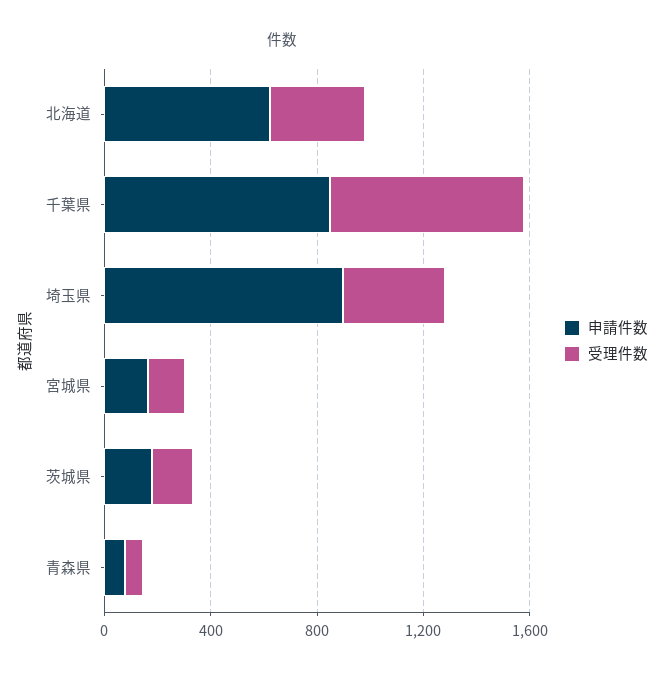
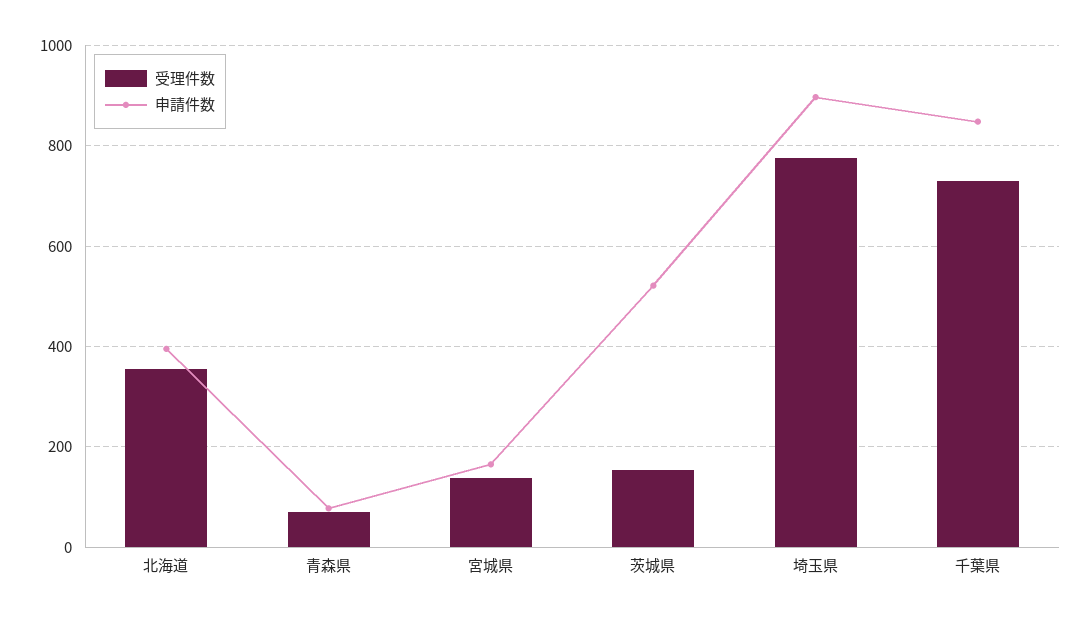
申請件数, 北海道: 600 -> 400
受理件数, 埼玉県: 400 -> 780
申請件数, 茨城県: 200 -> 520

